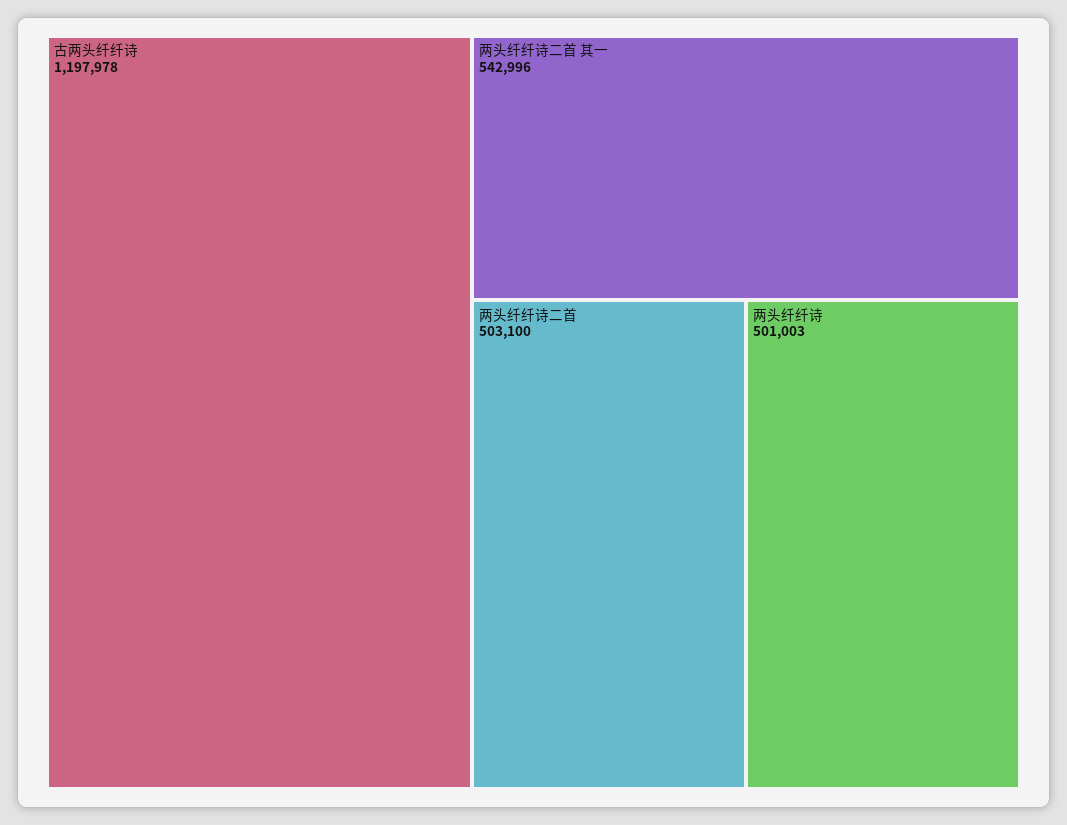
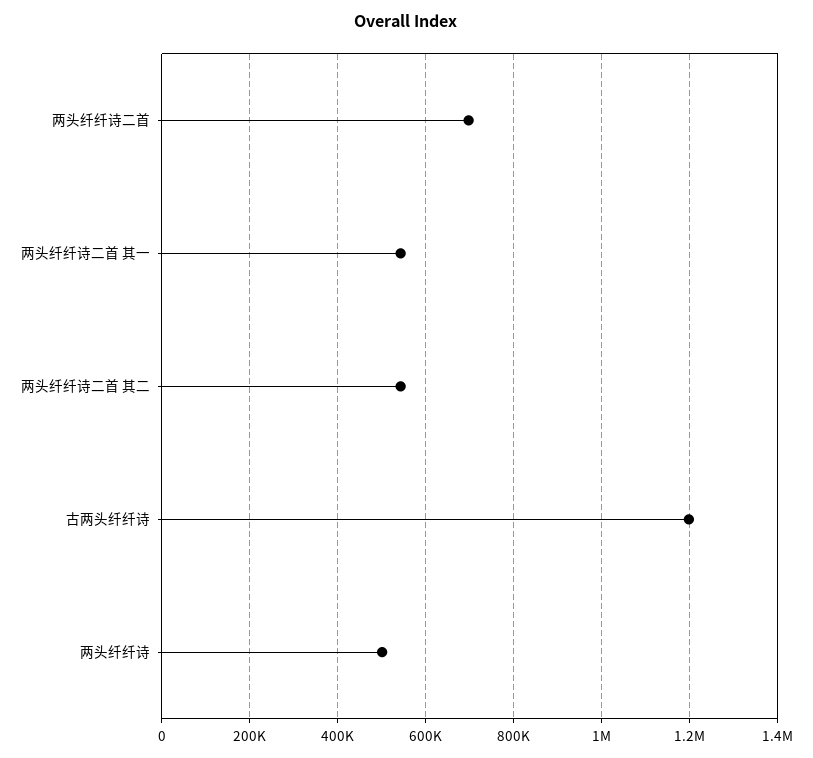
两头纤纤诗二首: 503100 -> 700000
两头纤纤诗二首 其二: none -> 540000

